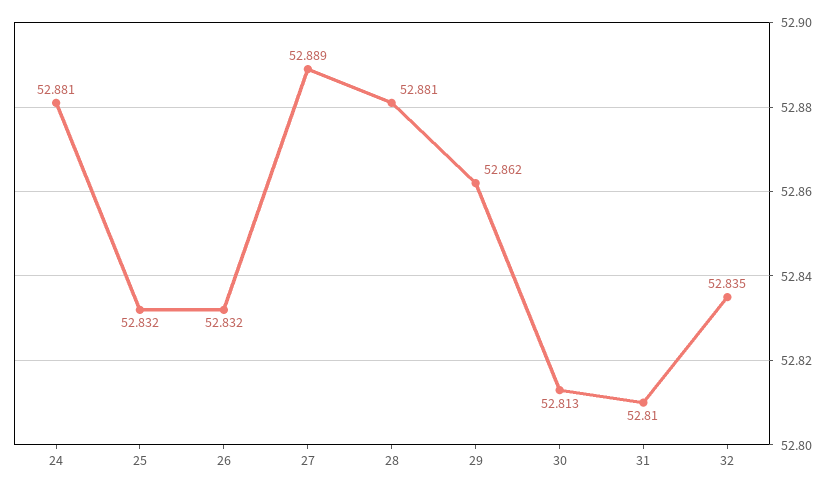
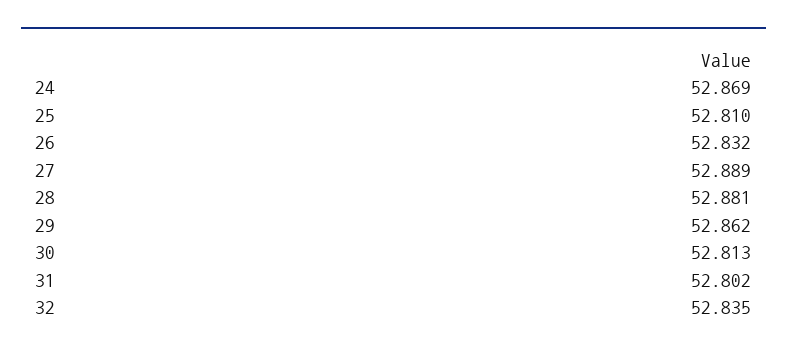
24: 52.881 -> 52.869
25: 52.832 -> 52.81
31: 52.81 -> 52.802

